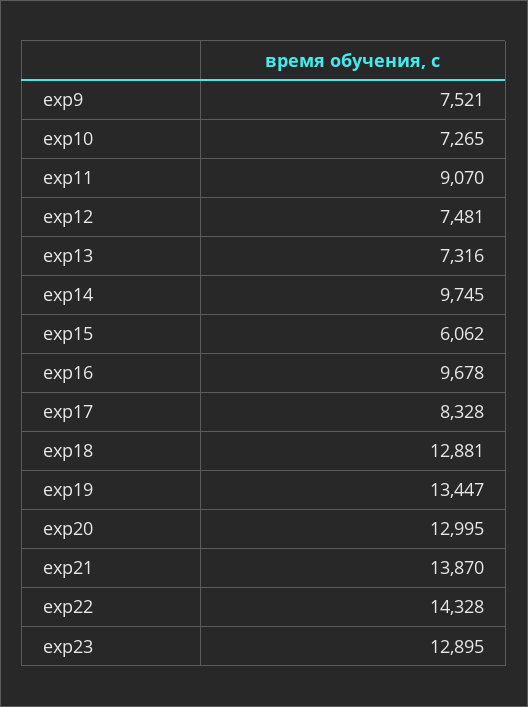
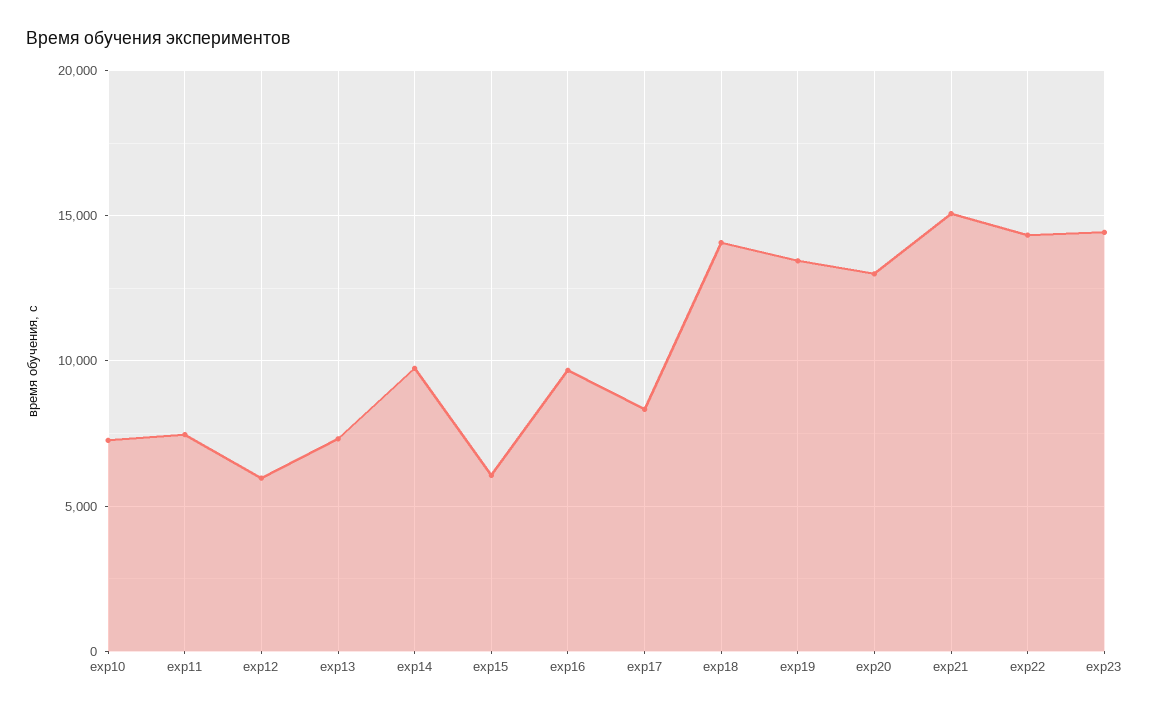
exp9: 7521 -> none
exp11: 9070 -> 7500
exp12: 7481 -> 6000
exp18: 12881 -> 14000
exp21: 13870 -> 15000
exp23: 12895 -> 14500

